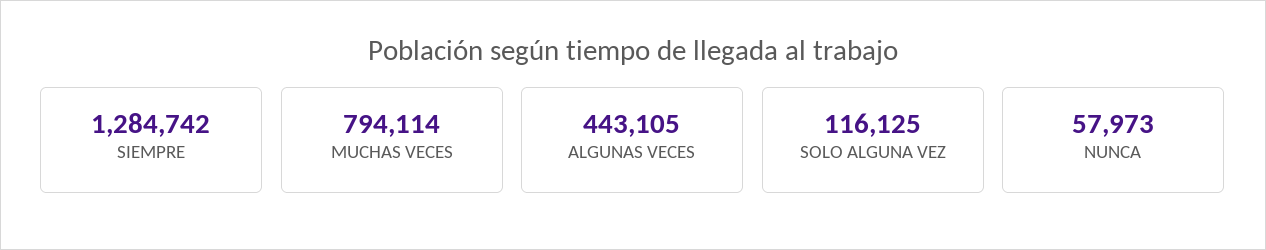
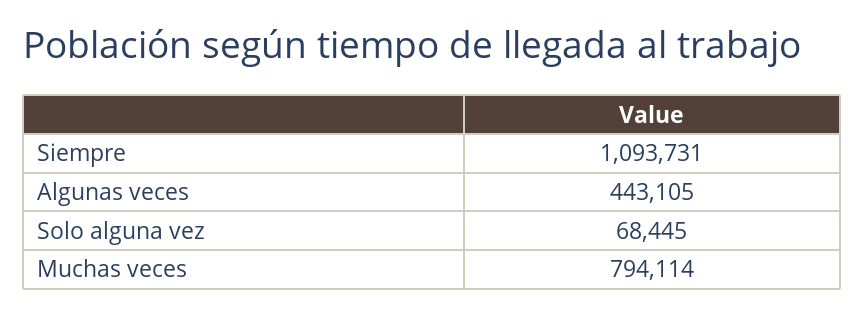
SIEMPRE: 1284742 -> 1093731
SOLO ALGUNA VEZ: 116125 -> 68445
NUNCA: 57973 -> none

